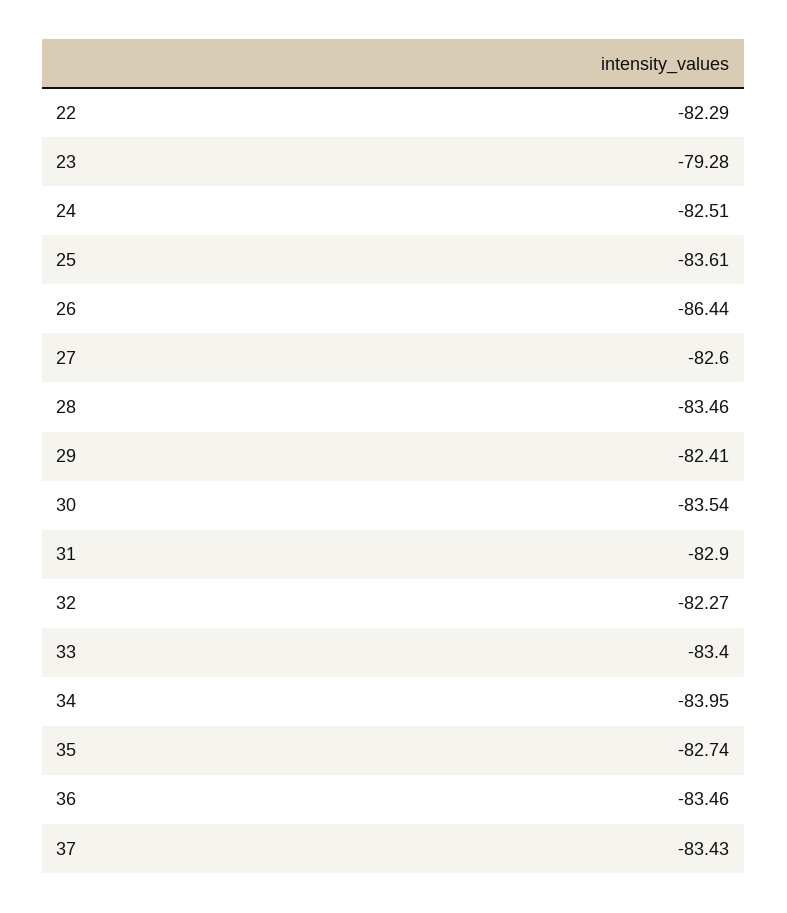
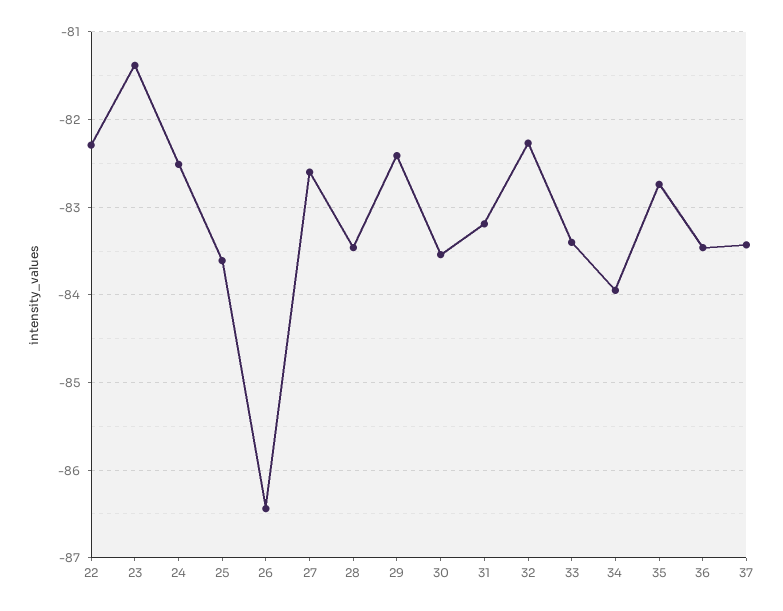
23: -79.28 -> -81.4
31: -82.9 -> -83.2

